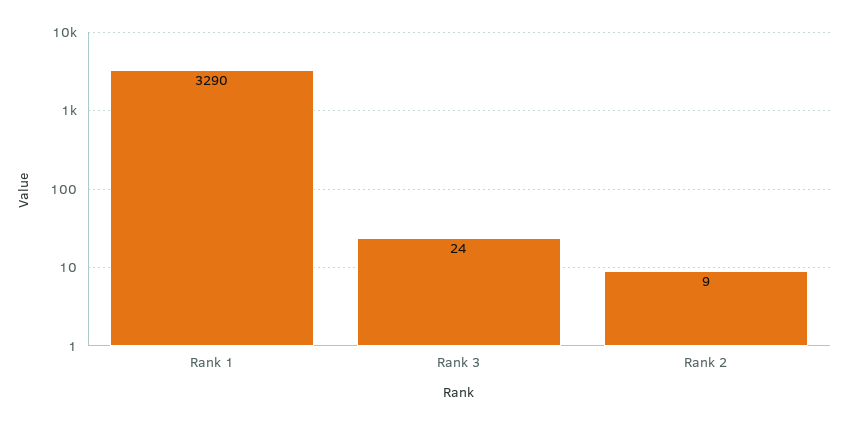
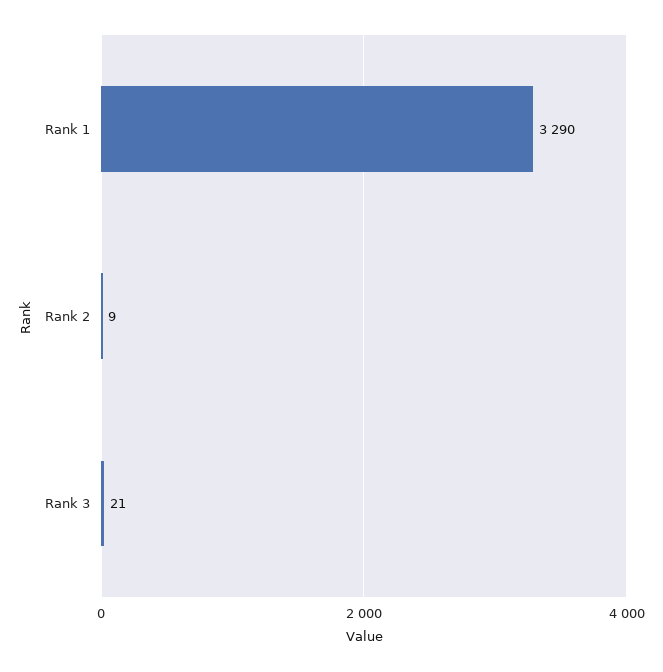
Rank 3: 24 -> 21

